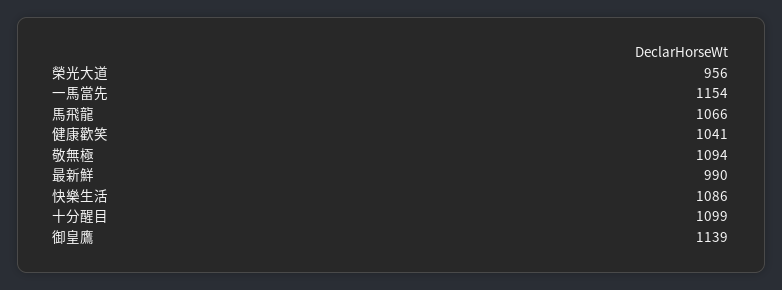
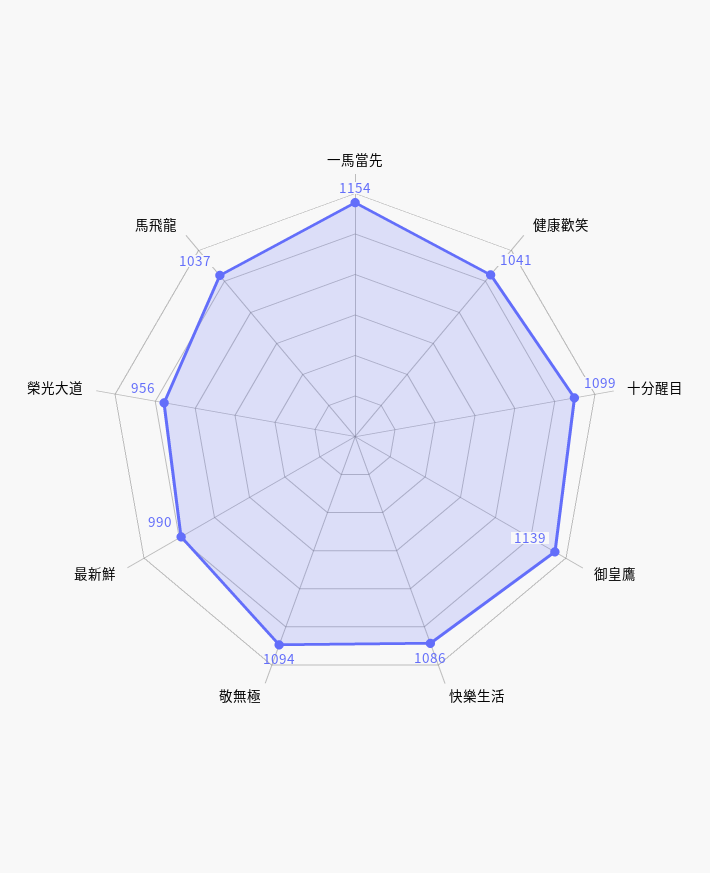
馬飛龍: 1066 -> 1037

